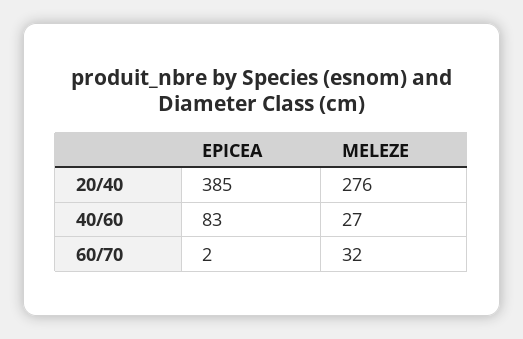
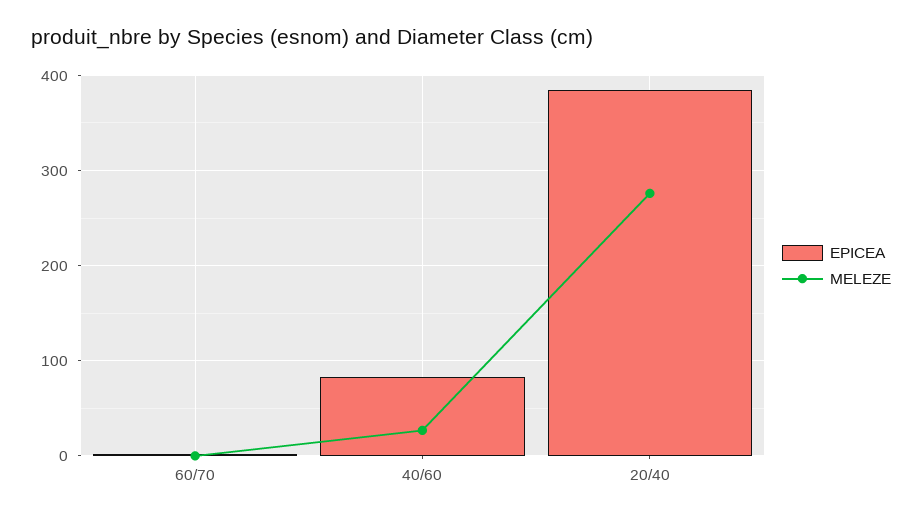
MELEZE, 60/70: 32 -> 0

